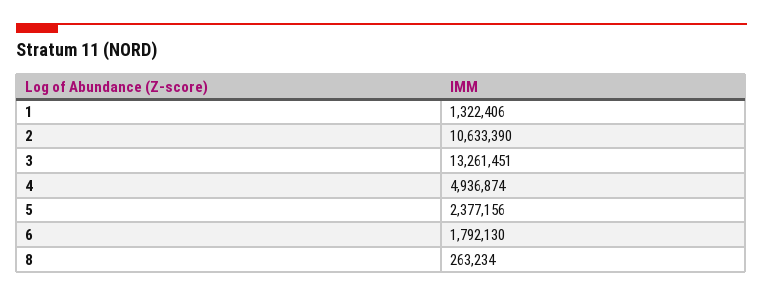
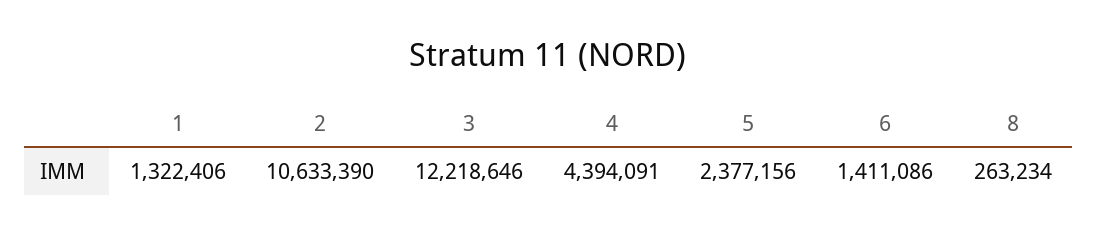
3: 13261451 -> 12218646
4: 4936874 -> 4394091
6: 1792130 -> 1411086

